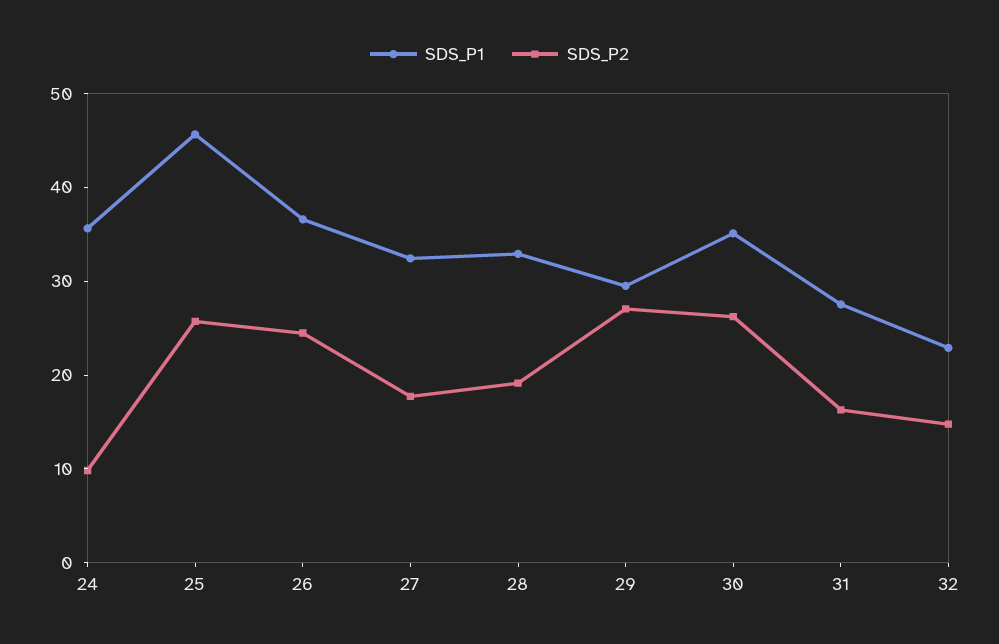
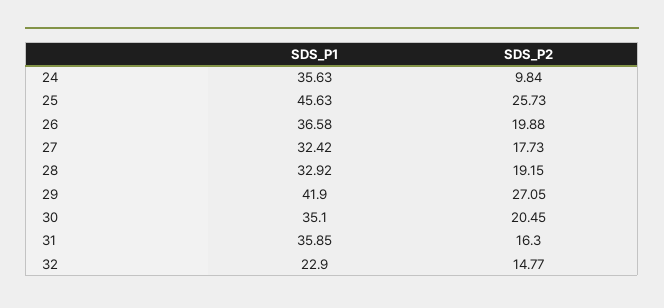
SDS_P2, 26: 24 -> 19.88
SDS_P1, 29: 30 -> 41.9
SDS_P2, 30: 26 -> 20.45
SDS_P1, 31: 28 -> 35.85

